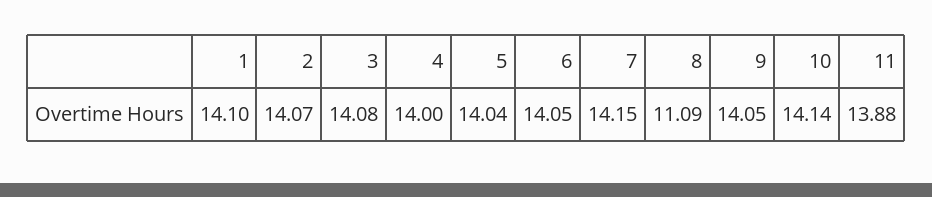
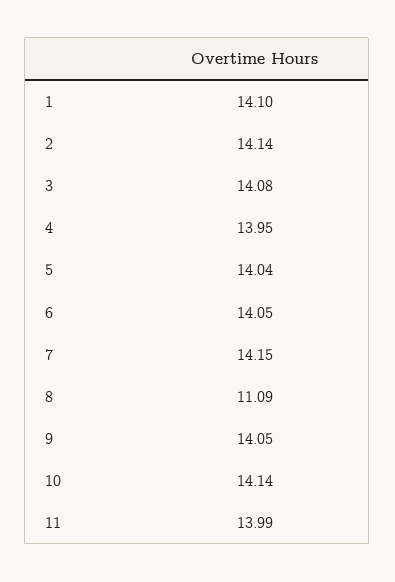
2: 14.07 -> 14.14
4: 14 -> 13.95
11: 13.88 -> 13.99

